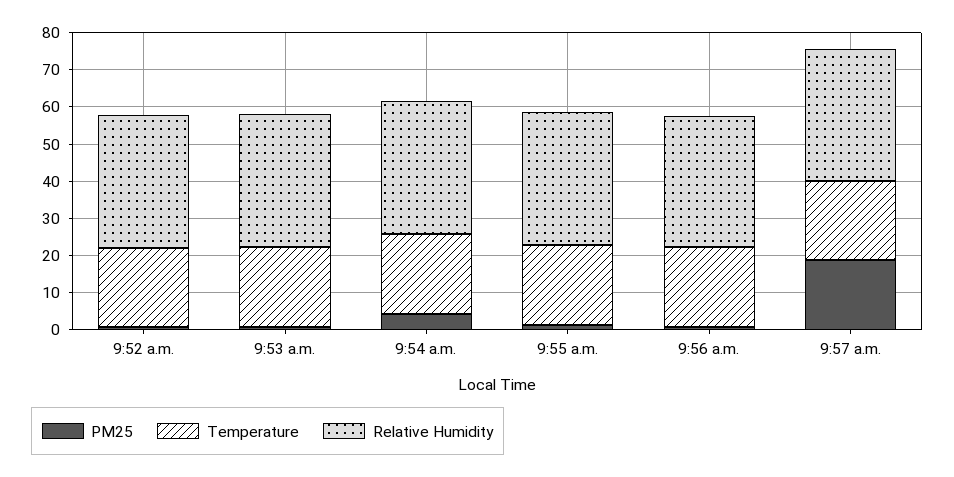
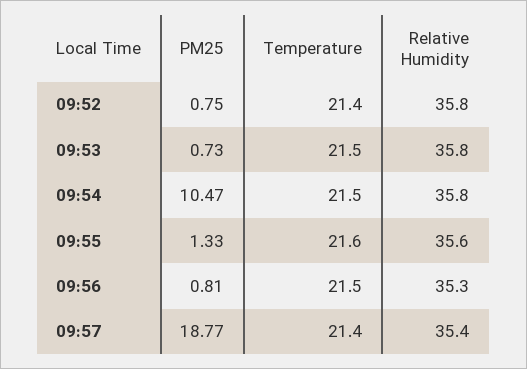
PM25, 9:54 a.m.: 5 -> 10.47

